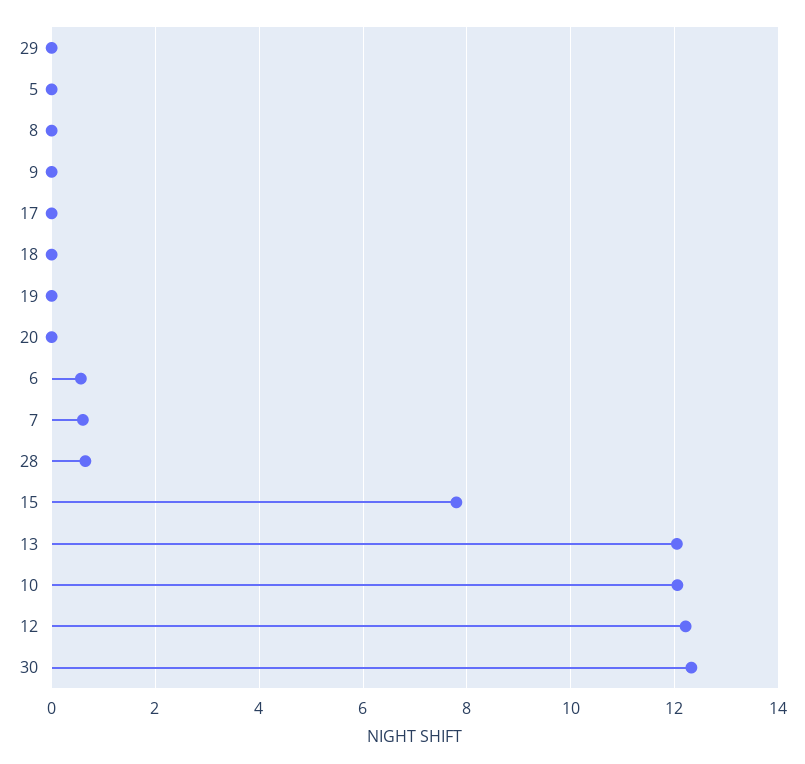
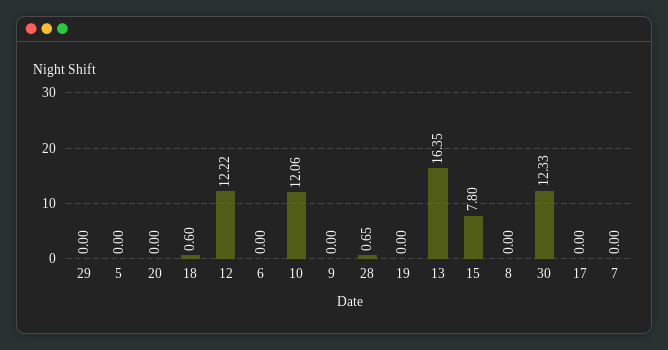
18: 0 -> 0.6
6: 0.6 -> 0
7: 0.6 -> 0
13: 12 -> 16.35

